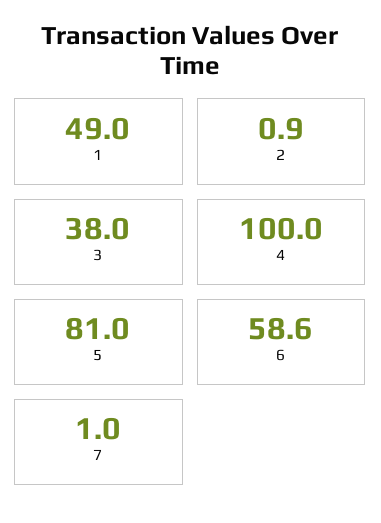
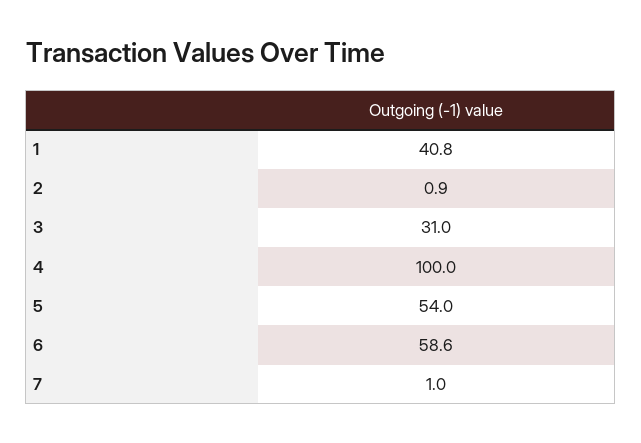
1: 49 -> 40.8
3: 38 -> 31
5: 81 -> 54

